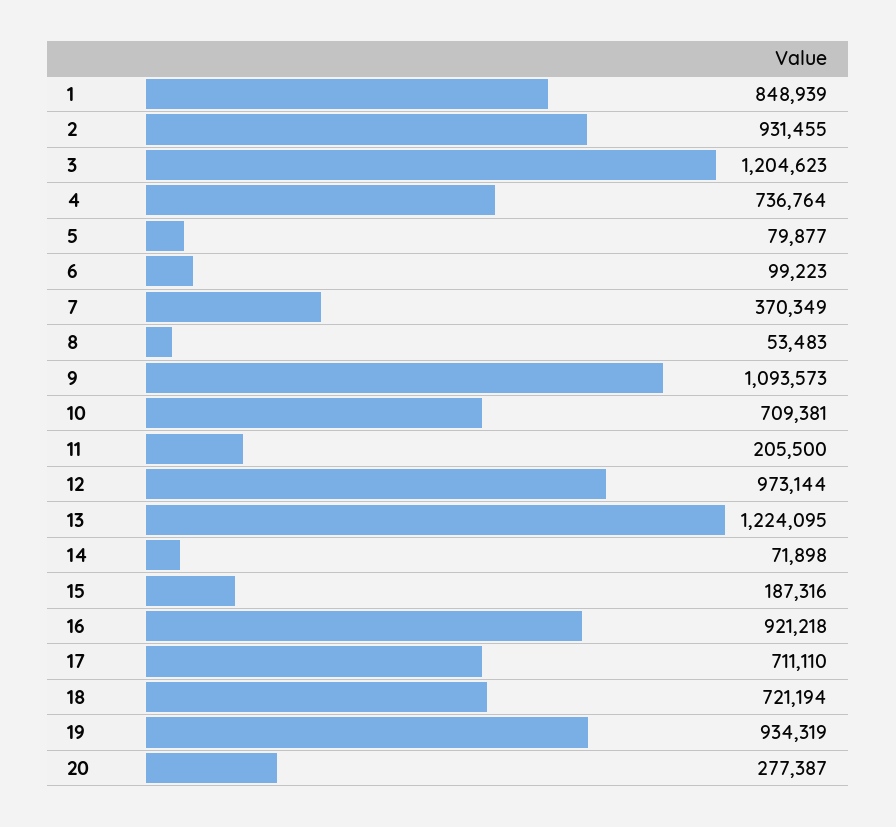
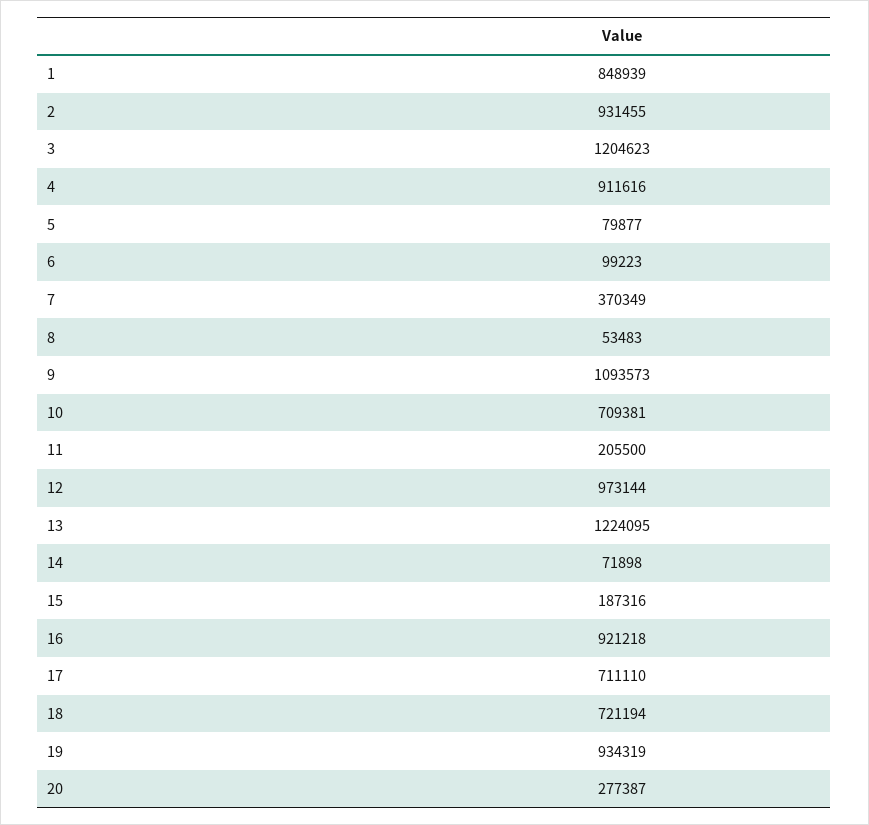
4: 736764 -> 911616

